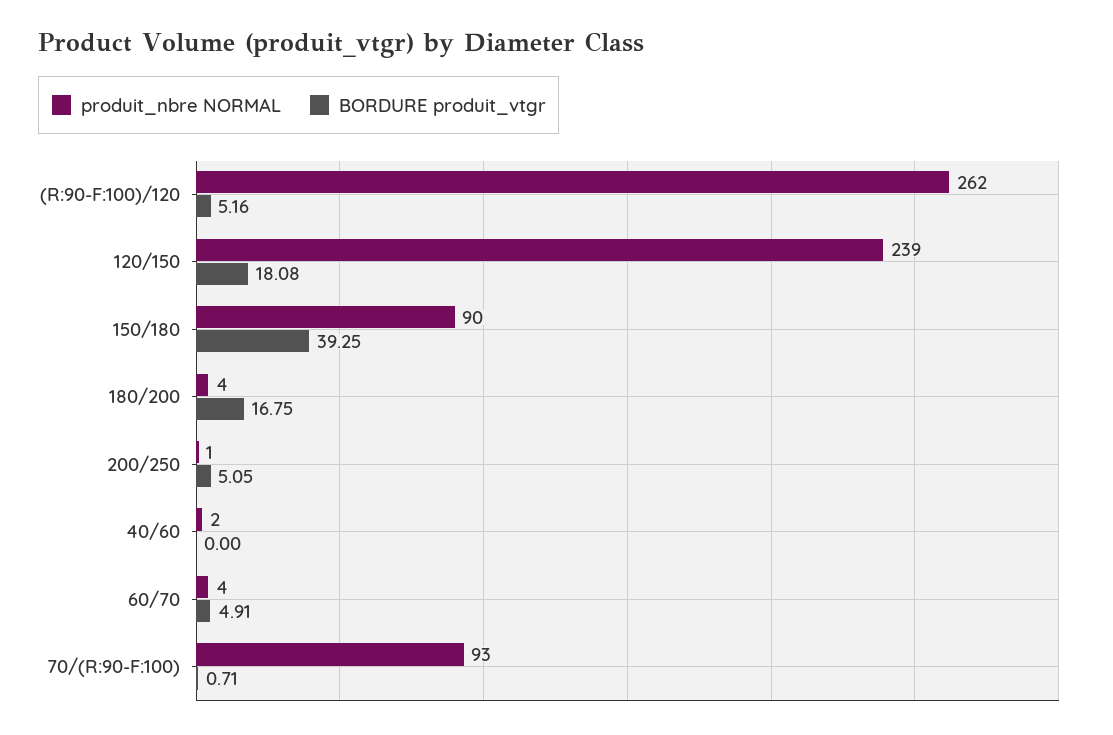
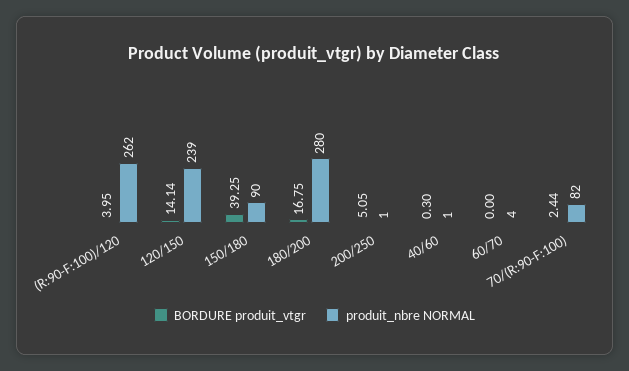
BORDURE produit_vtgr, (R:90-F:100)/120: 5.16 -> 3.95
BORDURE produit_vtgr, 120/150: 18.08 -> 14.14
produit_nbre NORMAL, 180/200: 4 -> 280
produit_nbre NORMAL, 40/60: 2 -> 1
BORDURE produit_vtgr, 40/60: 0 -> 0.3
BORDURE produit_vtgr, 60/70: 4.91 -> 0
produit_nbre NORMAL, 70/(R:90-F:100): 93 -> 82
BORDURE produit_vtgr, 70/(R:90-F:100): 0.71 -> 2.44

